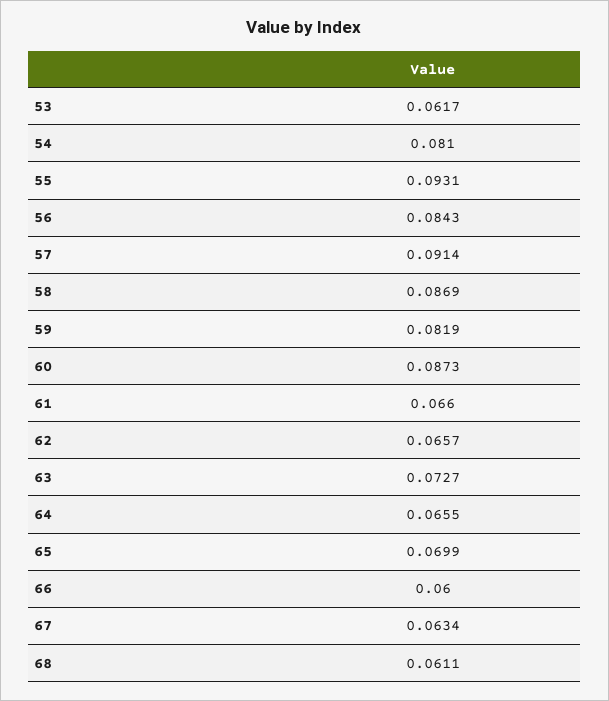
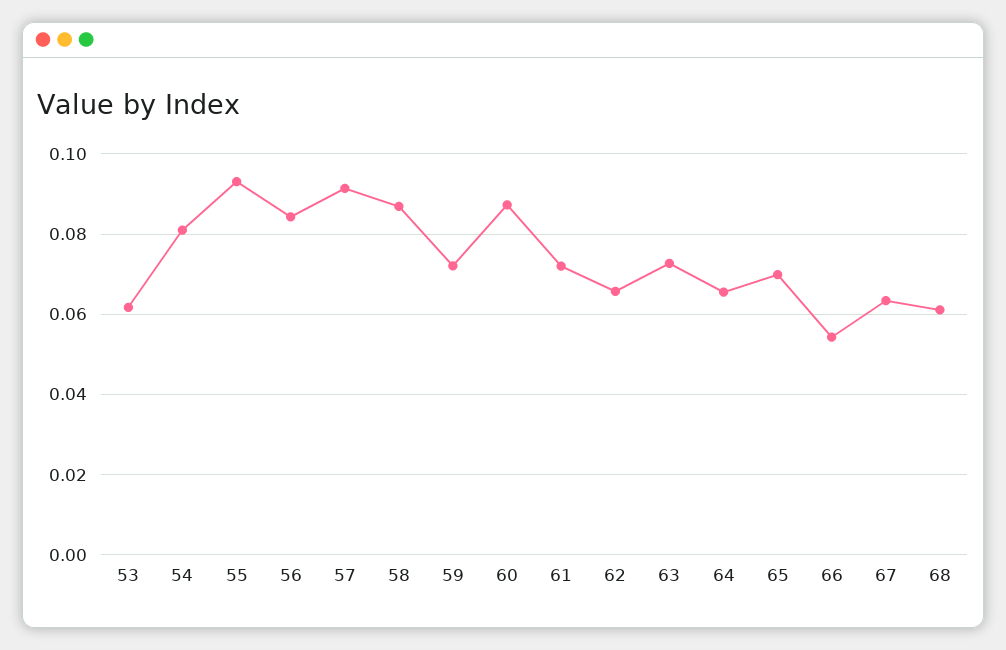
59: 0.0819 -> 0.072
61: 0.066 -> 0.072
66: 0.06 -> 0.054

